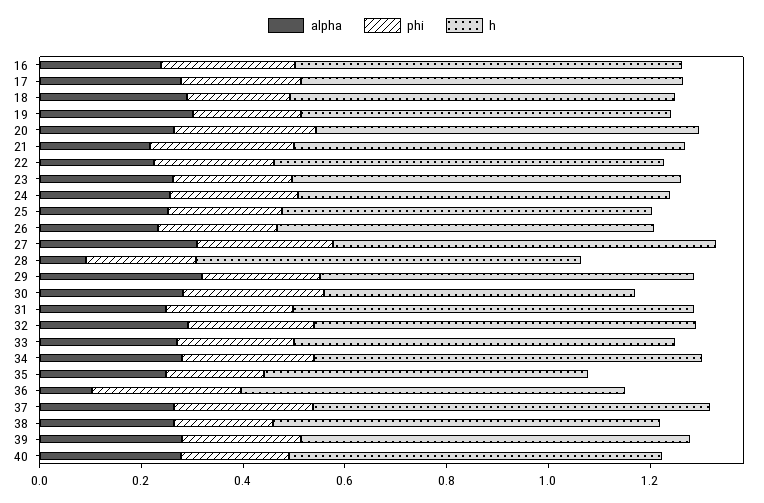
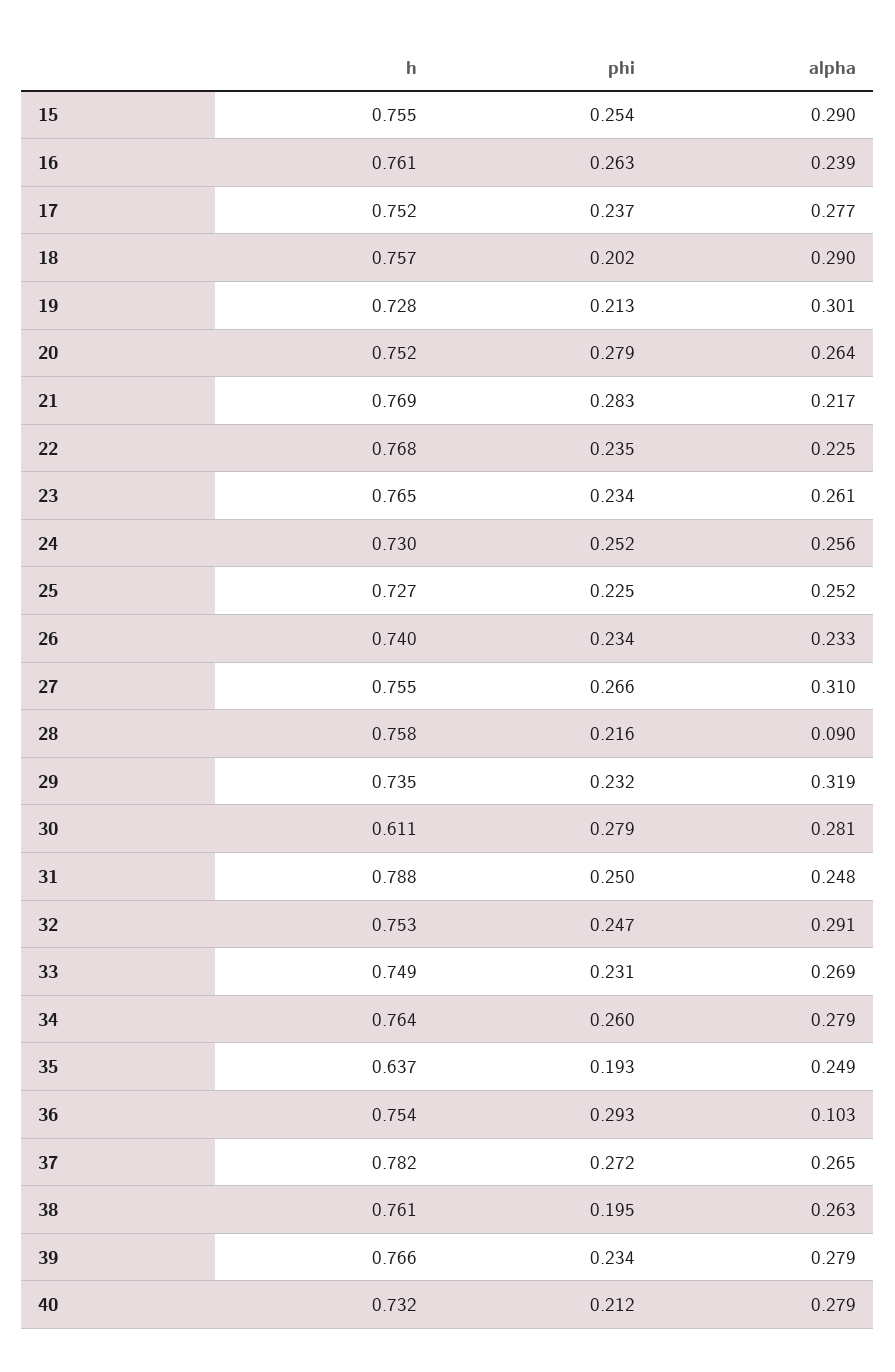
h, 15: none -> 0.755
phi, 15: none -> 0.254
alpha, 15: none -> 0.29

